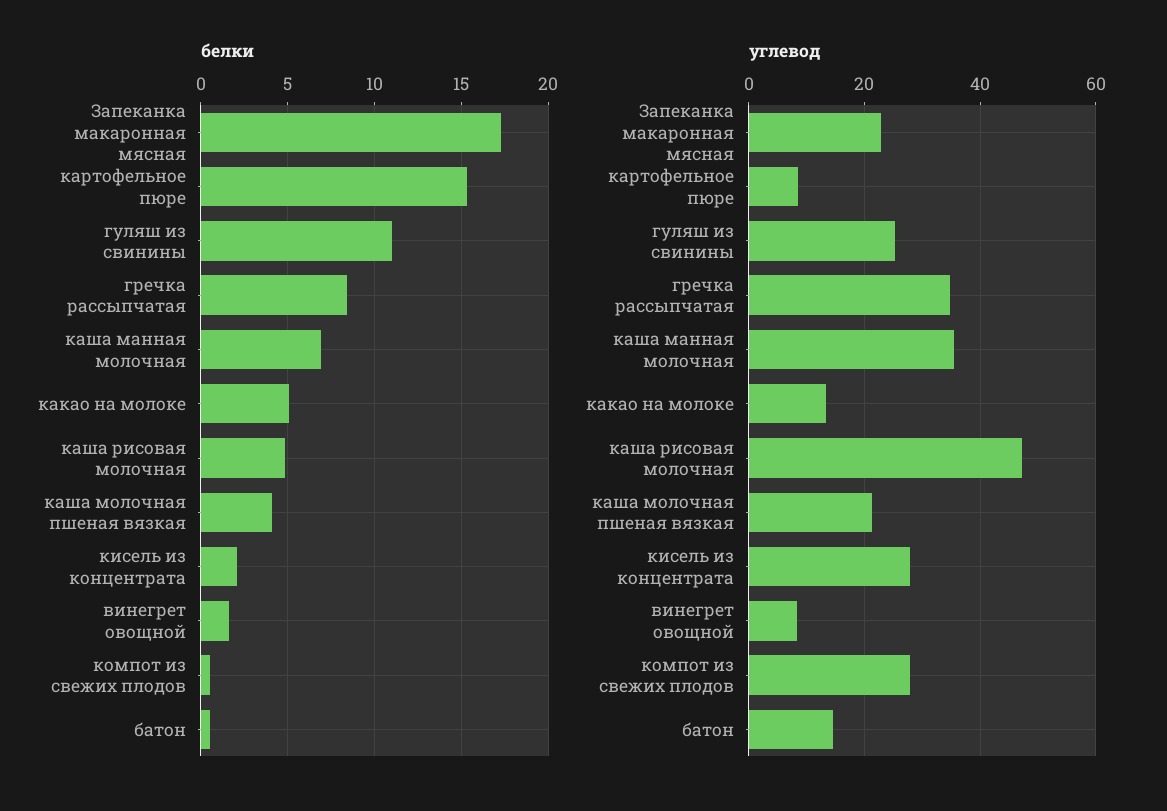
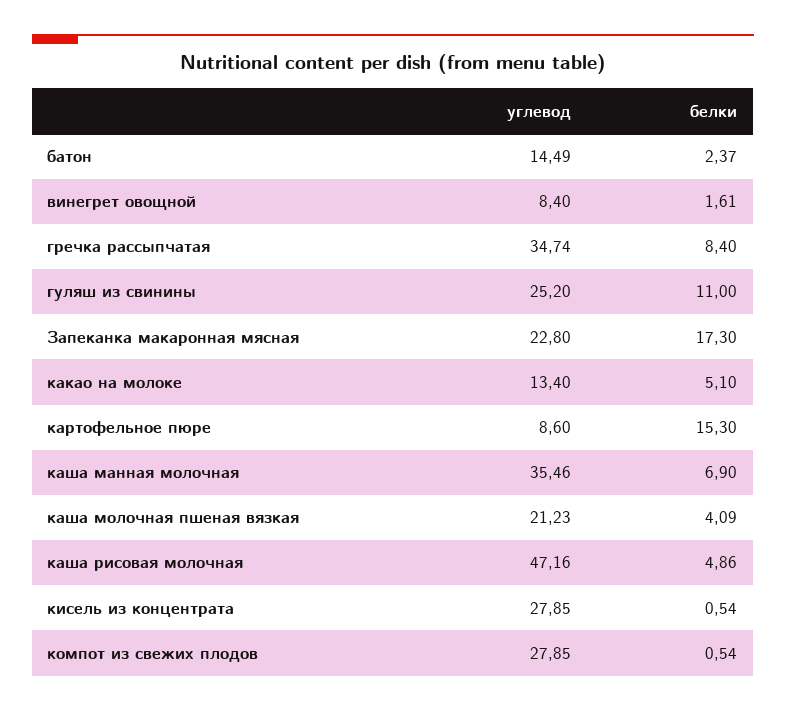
белки, кисель из концентрата: 2 -> 0.54
белки, батон: 0.5 -> 2.37

